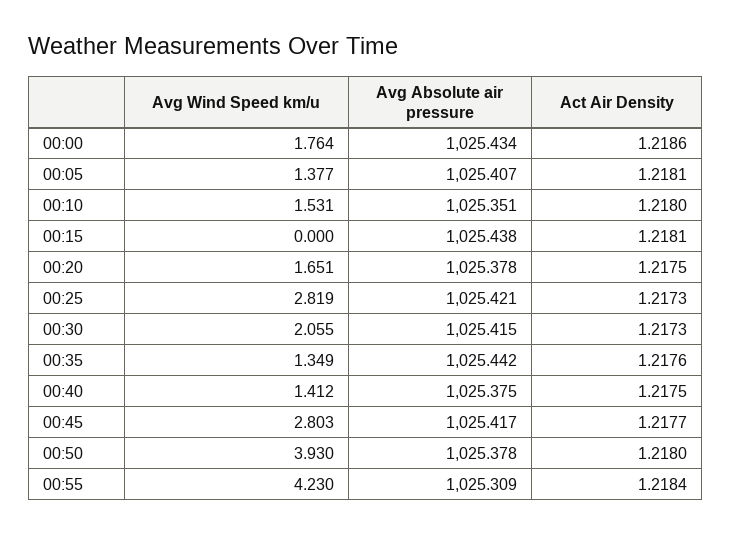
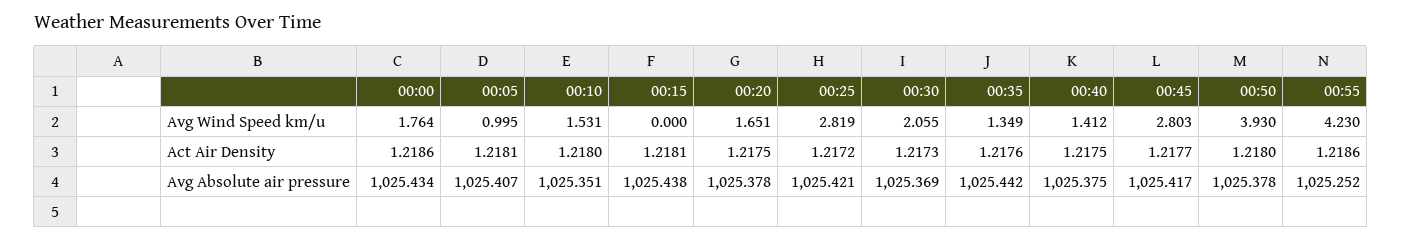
Avg Wind Speed km/u, 00:05: 1.377 -> 0.995
Act Air Density, 00:25: 1.2173 -> 1.2172
Avg Absolute air pressure, 00:30: 1025.415 -> 1025.369
Avg Absolute air pressure, 00:55: 1025.309 -> 1025.252
Act Air Density, 00:55: 1.2184 -> 1.2186

